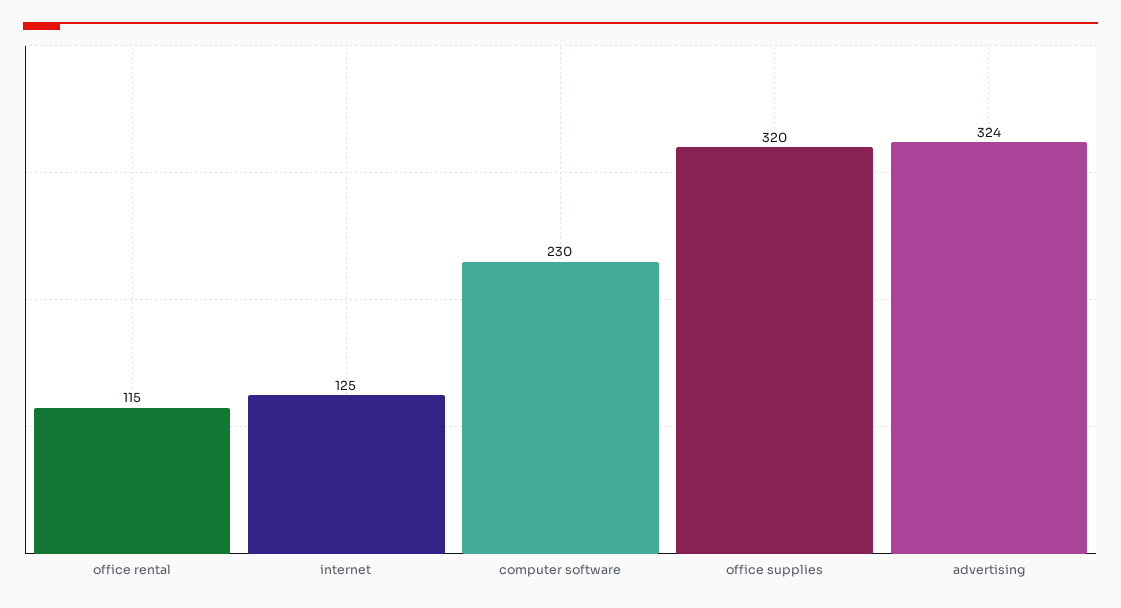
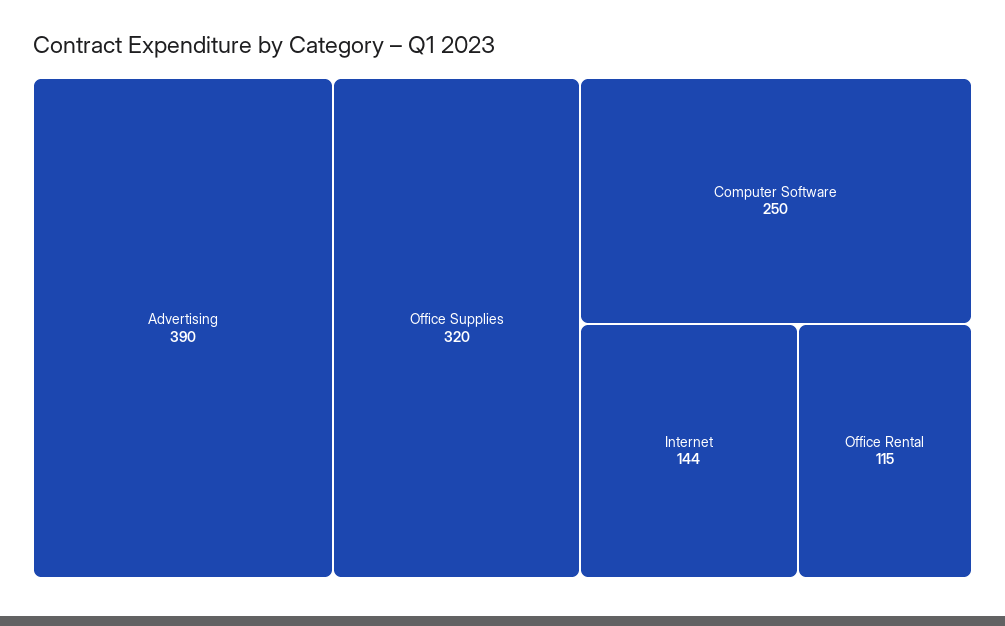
internet: 125 -> 144
computer software: 230 -> 250
advertising: 324 -> 390

